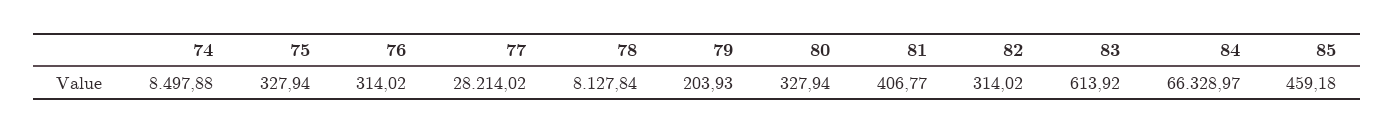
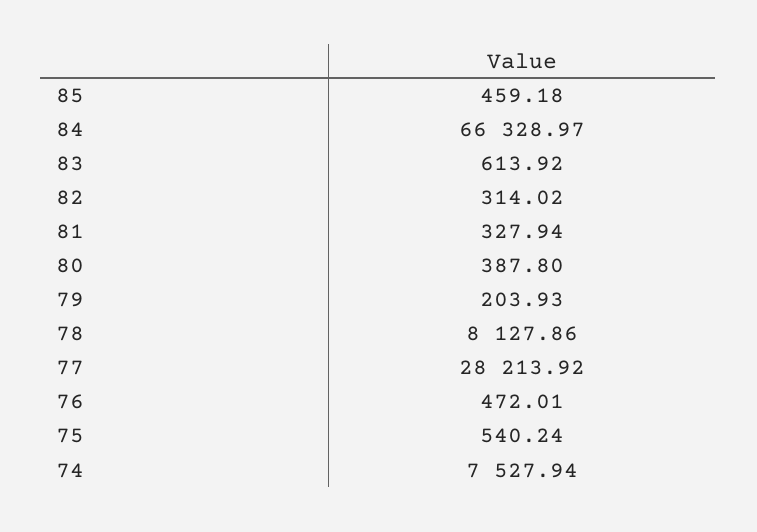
74: 8497.88 -> 7527.94
75: 327.94 -> 540.24
76: 314.02 -> 472.01
77: 28214.02 -> 28213.92
78: 8127.84 -> 8127.86
80: 327.94 -> 387.8
81: 406.77 -> 327.94

